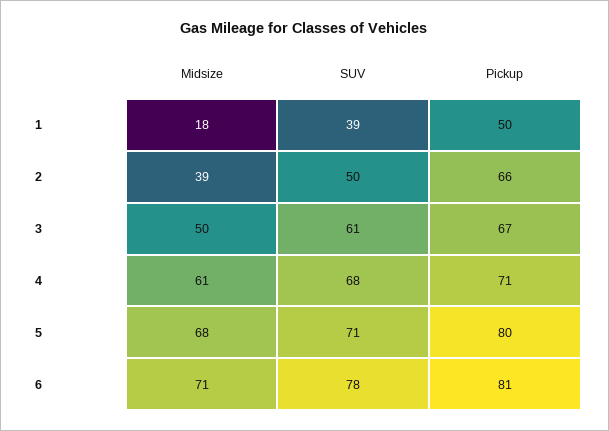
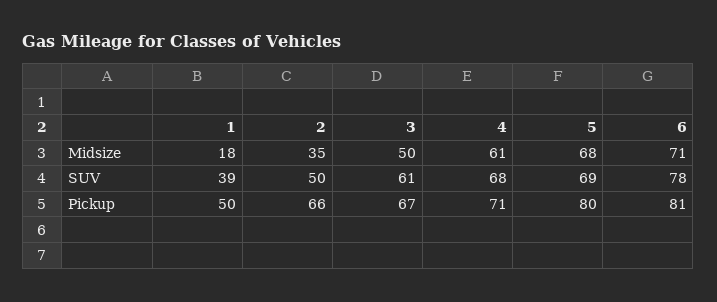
Midsize, 2: 39 -> 35
SUV, 5: 71 -> 69

